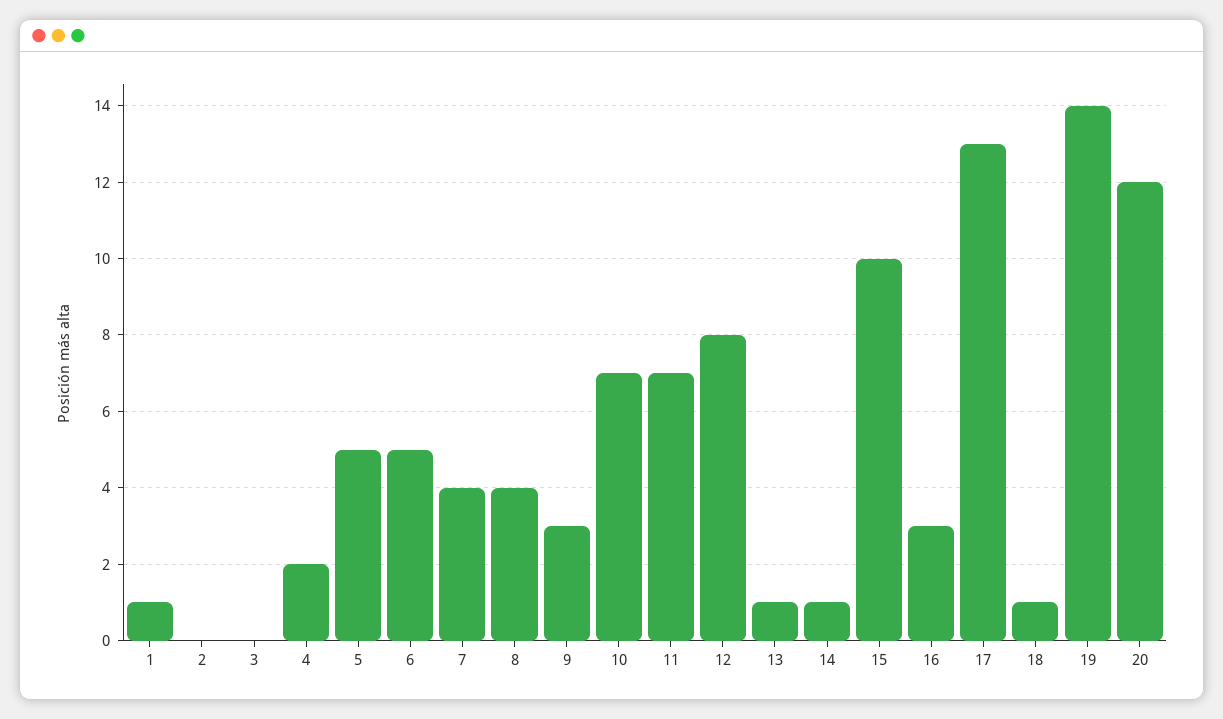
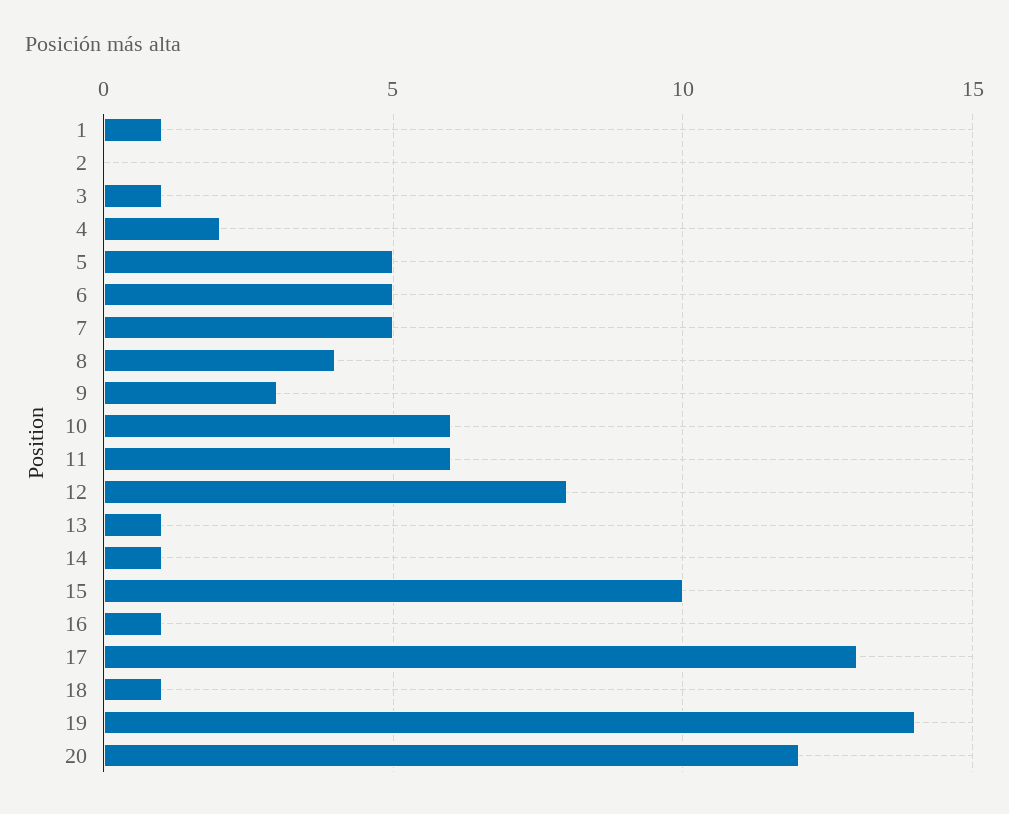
3: 0 -> 1
7: 4 -> 5
10: 7 -> 6
11: 7 -> 6
16: 3 -> 1

